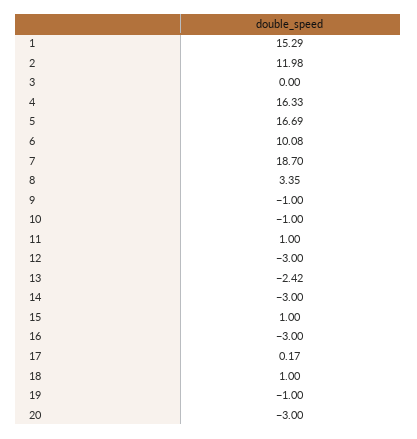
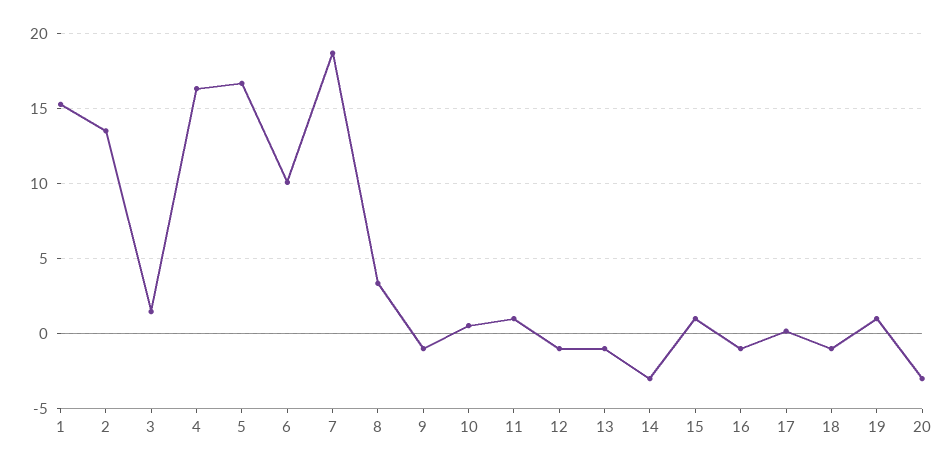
2: 11.98 -> 13.5
3: 0 -> 1.5
10: -1 -> 0.5
12: -3 -> -1
13: -2.42 -> -1
16: -3 -> -1
18: 1 -> -1
19: -1 -> 1

